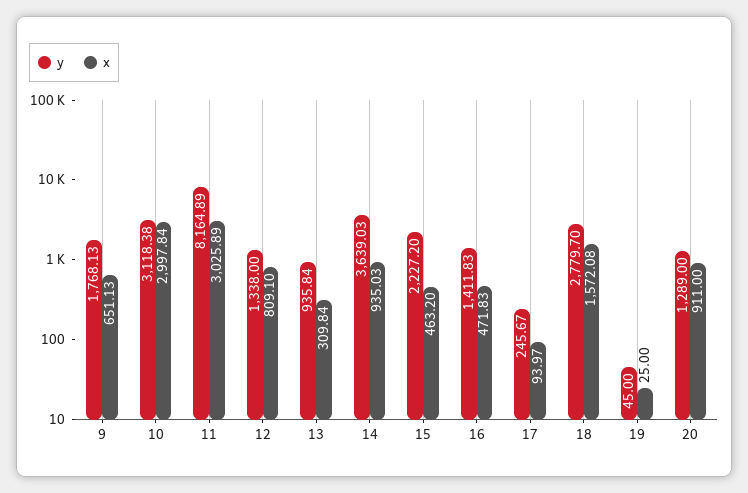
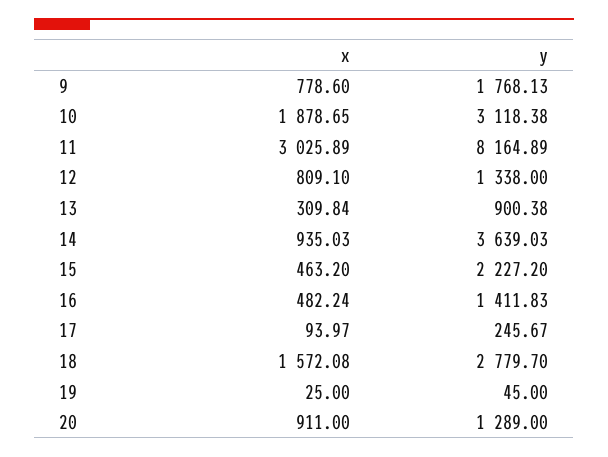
x, 9: 651.13 -> 778.6
x, 10: 2997.84 -> 1878.65
y, 13: 935.84 -> 900.38
x, 16: 471.83 -> 482.24

